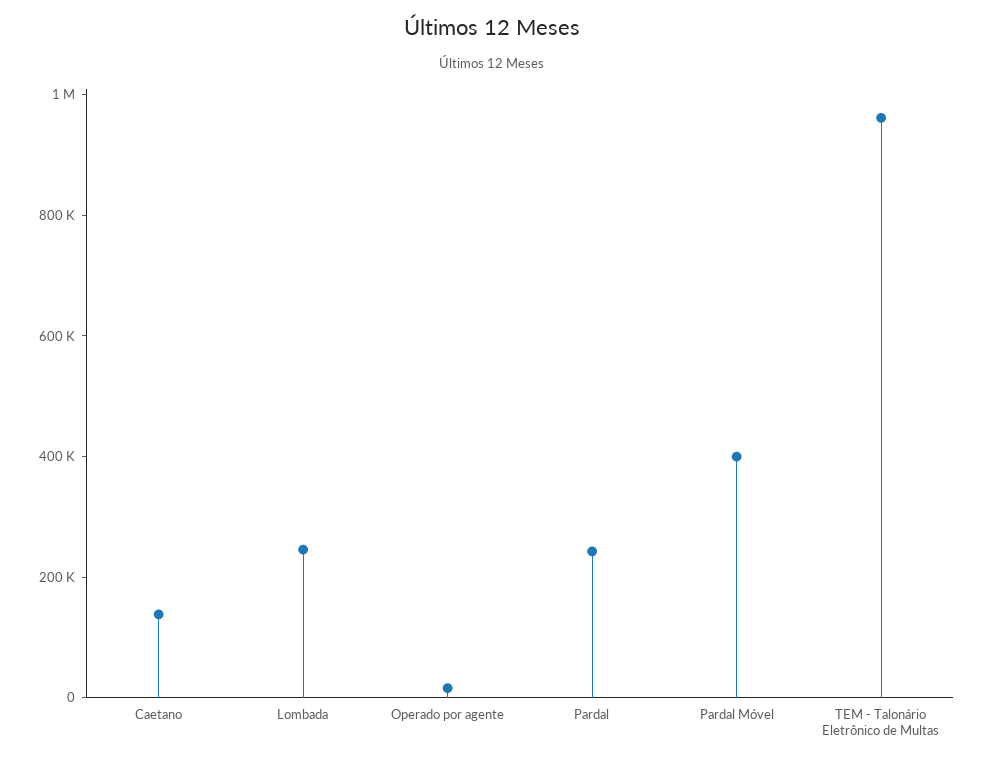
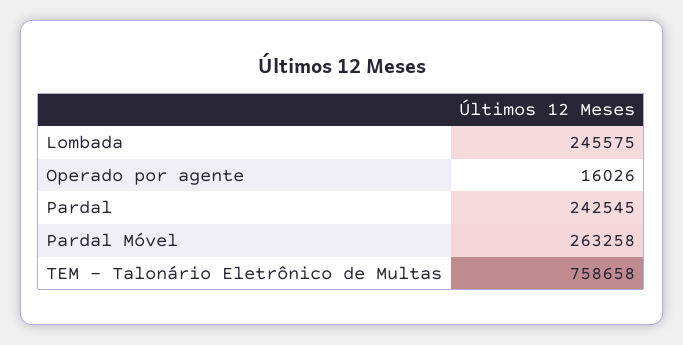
Caetano: 150000 -> none
Pardal Móvel: 400000 -> 263258
TEM - Talonário Eletrônico de Multas: 950000 -> 758658

